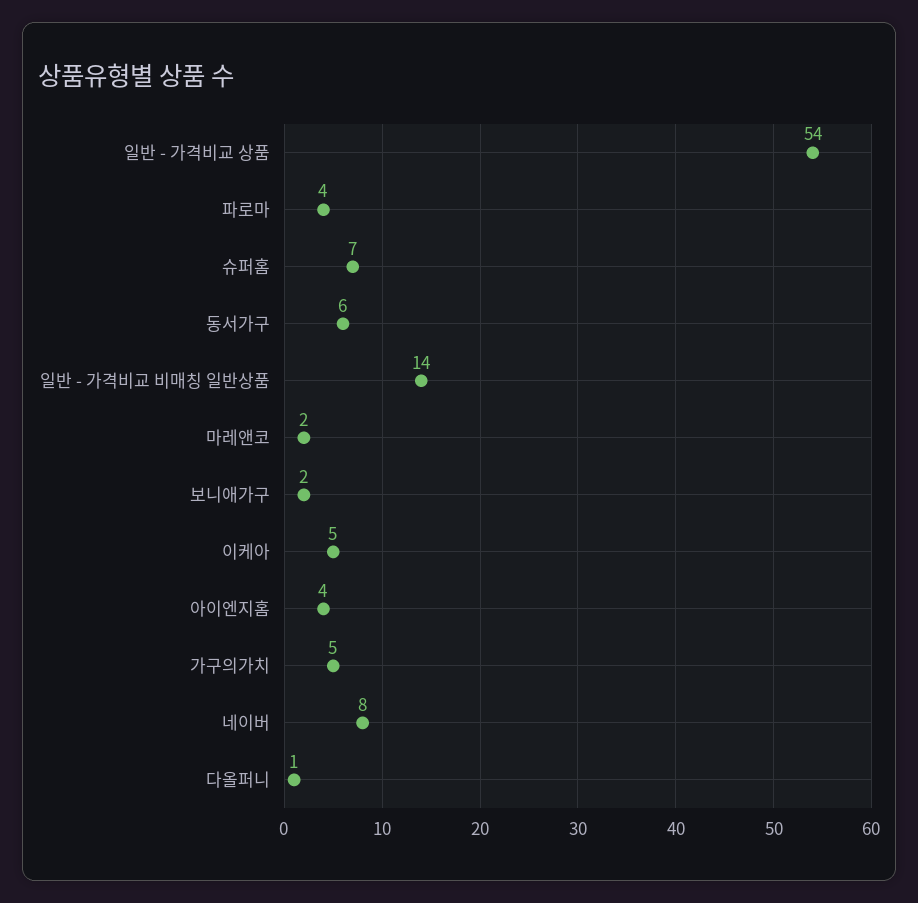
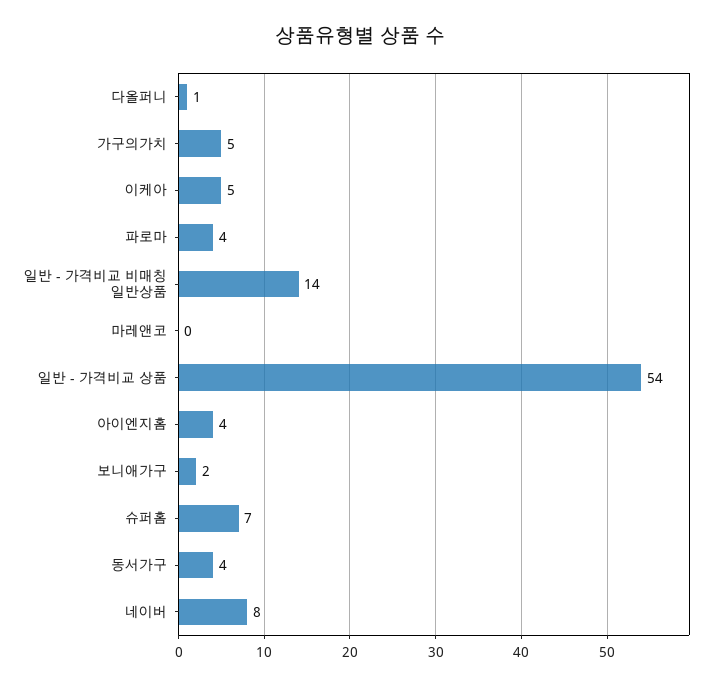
동서가구: 6 -> 4
마레앤코: 2 -> 0

